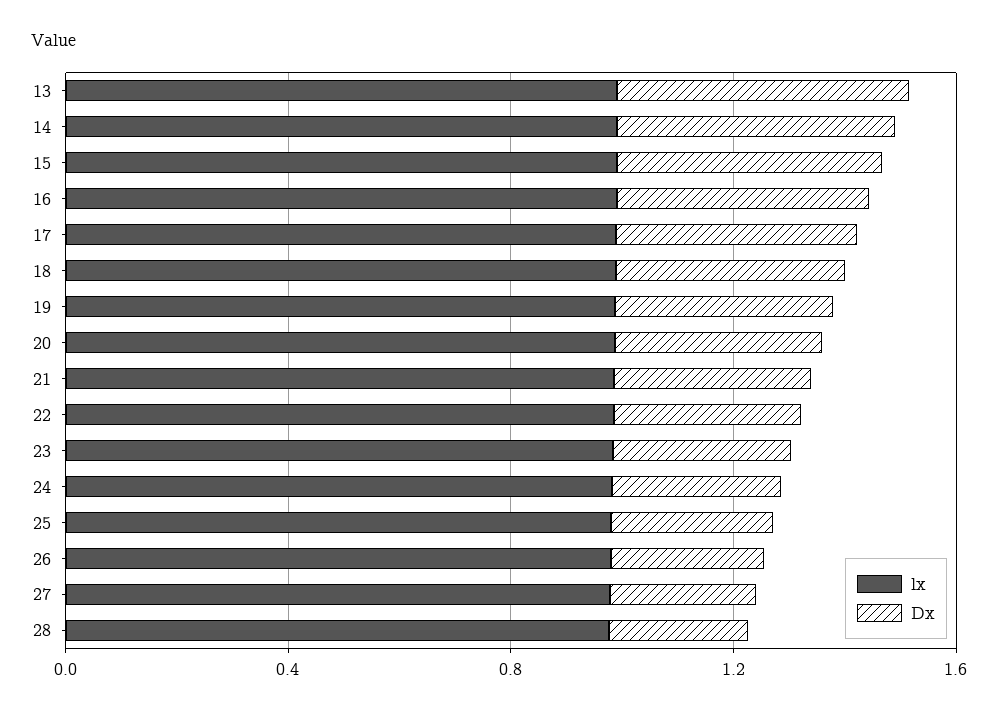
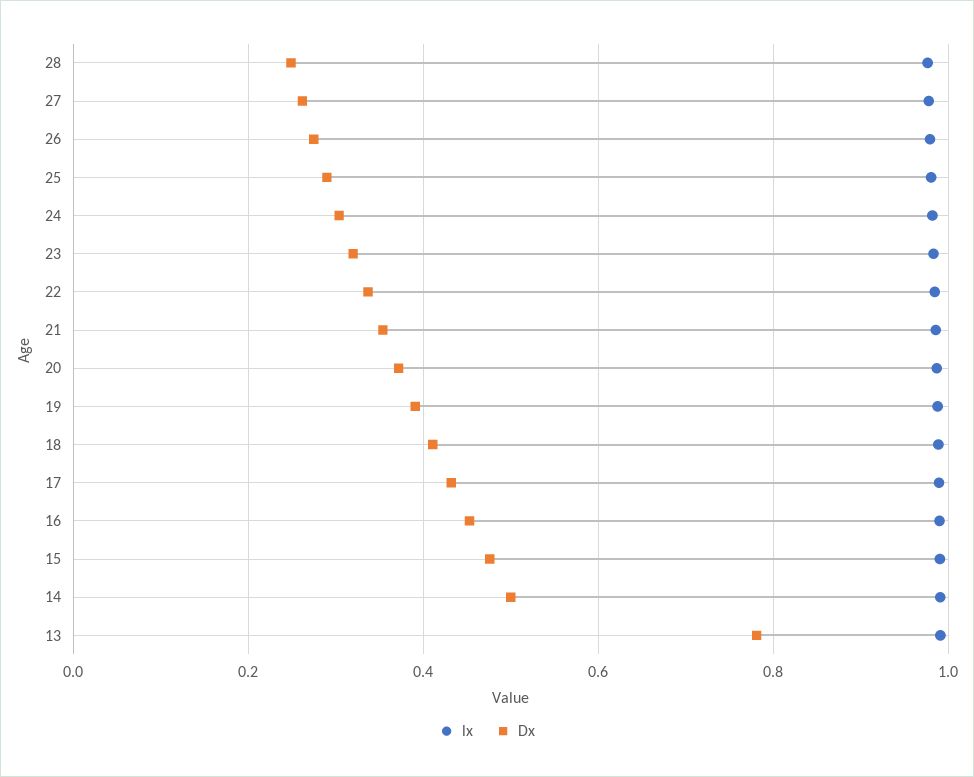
Dx, 13: 0.5 -> 0.78

